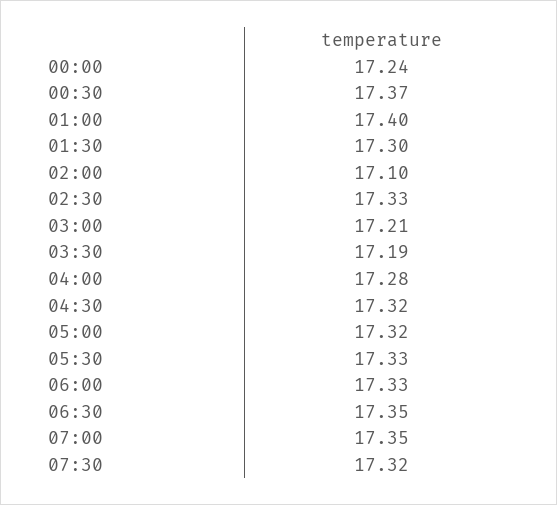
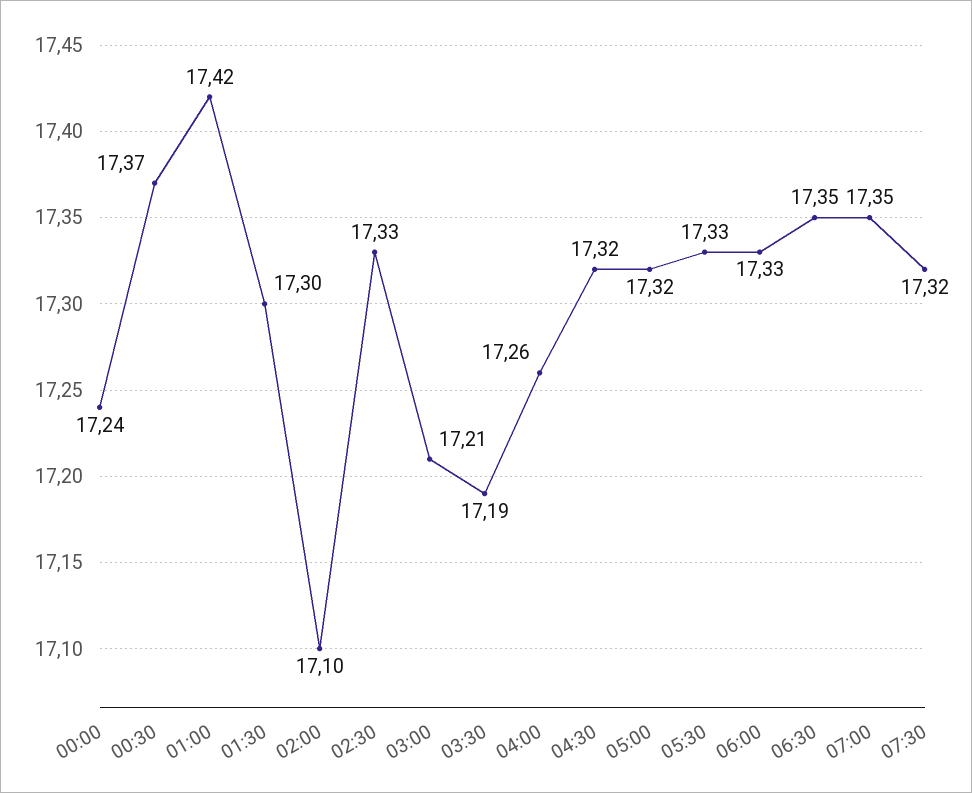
01:00: 17.4 -> 17.42
04:00: 17.28 -> 17.26

